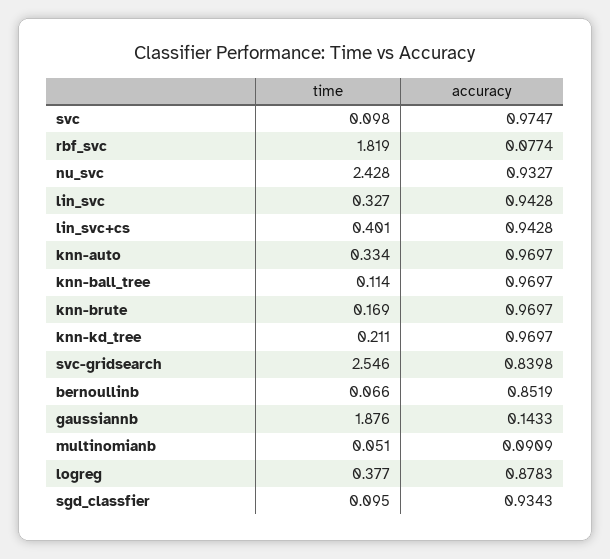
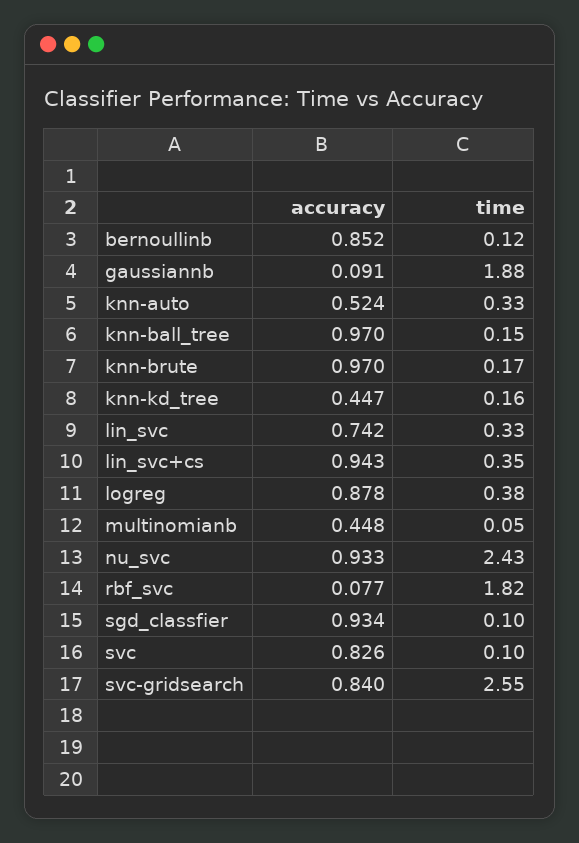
accuracy, svc: 0.9747 -> 0.826
accuracy, lin_svc: 0.9428 -> 0.742
time, lin_svc+cs: 0.401 -> 0.35
accuracy, knn-auto: 0.9697 -> 0.524
time, knn-ball_tree: 0.114 -> 0.15
time, knn-kd_tree: 0.211 -> 0.16
accuracy, knn-kd_tree: 0.9697 -> 0.447
time, bernoullinb: 0.066 -> 0.12
accuracy, gaussiannb: 0.1433 -> 0.091
accuracy, multinomianb: 0.0909 -> 0.448

